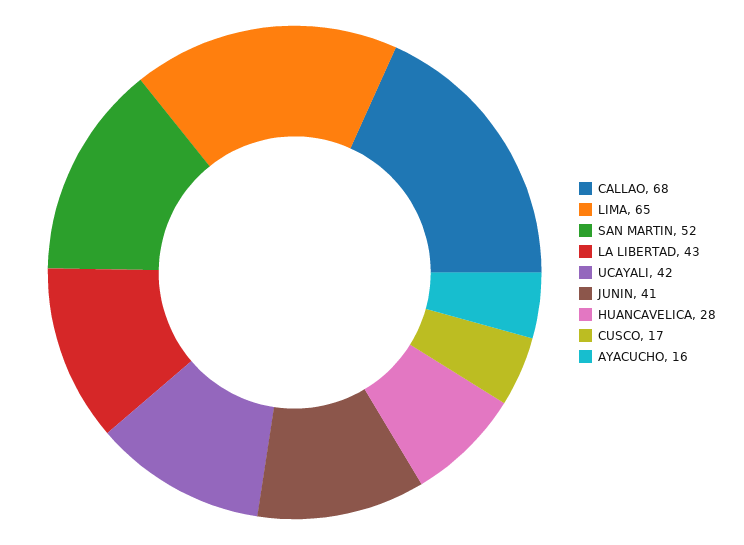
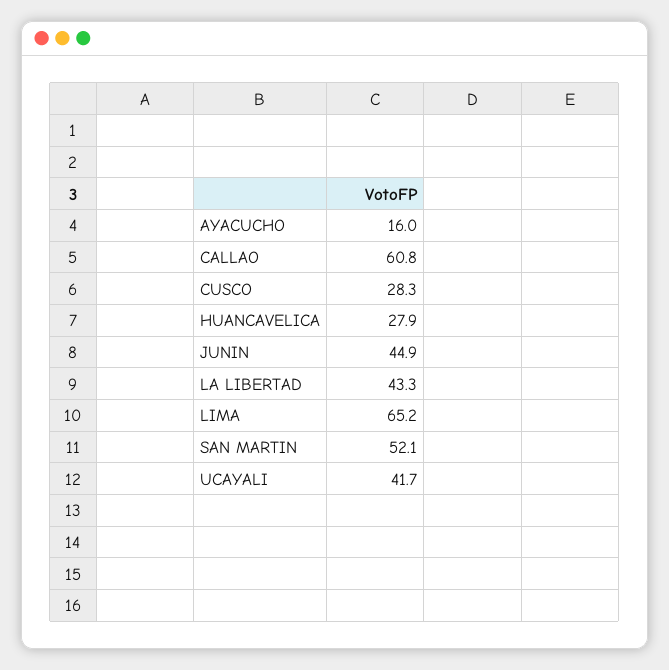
CALLAO: 68 -> 60.8
JUNIN: 41 -> 44.9
CUSCO: 17 -> 28.3

